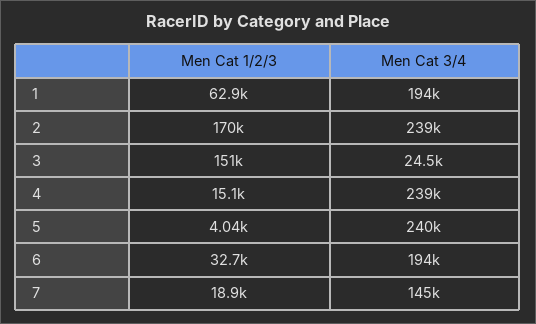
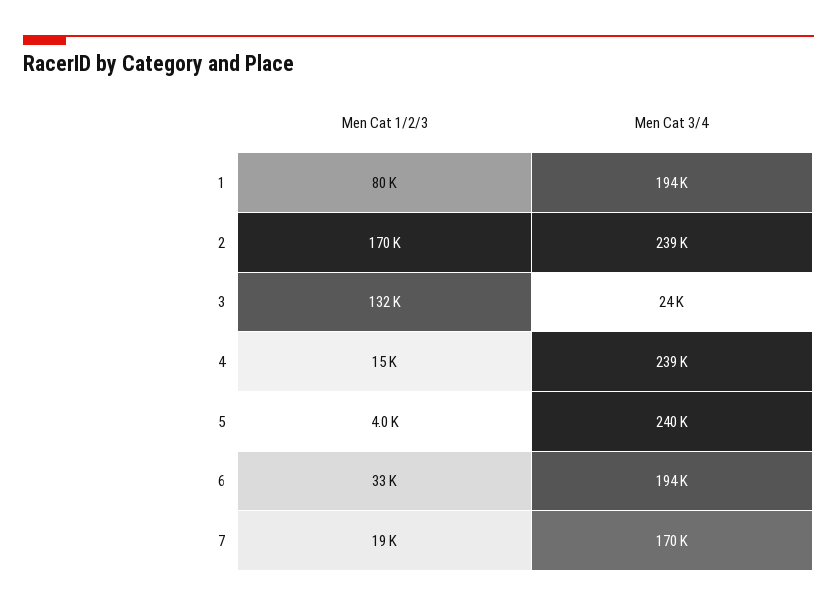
Men Cat 1/2/3, 1: 62900 -> 80000
Men Cat 1/2/3, 3: 151000 -> 132000
Men Cat 3/4, 7: 145000 -> 170000

